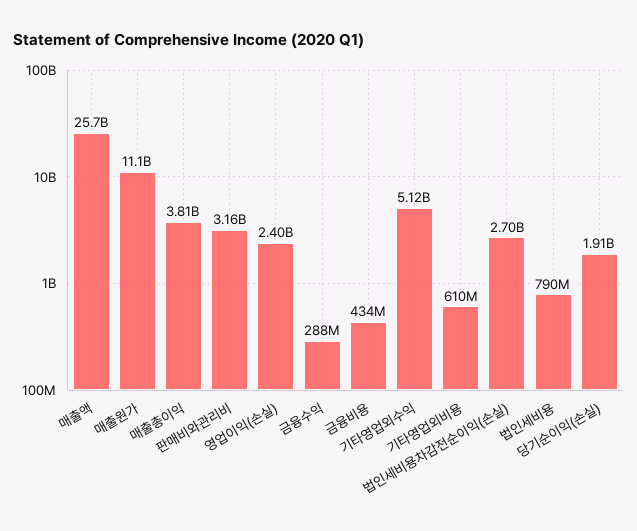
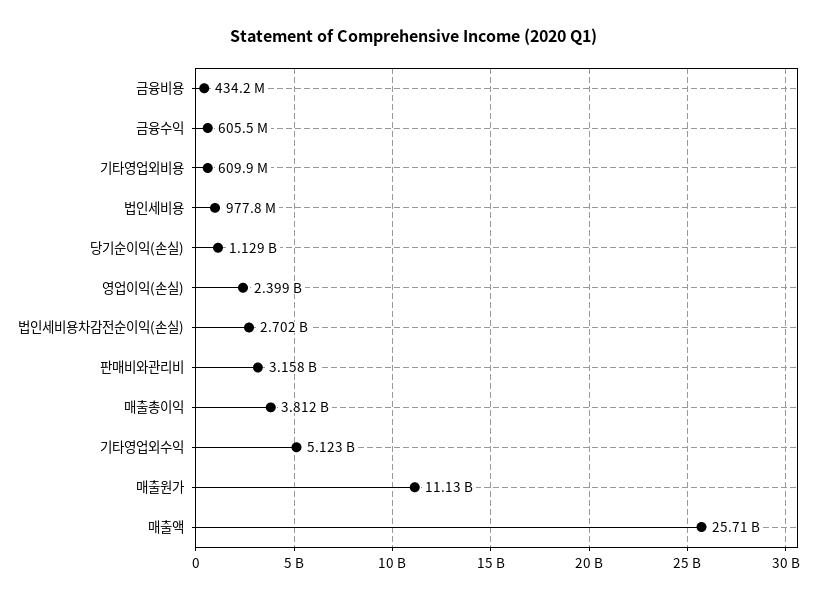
금융수익: 288000000 -> 605500000
법인세비용: 790000000 -> 977800000
당기순이익(손실): 1910000000 -> 1129000000

